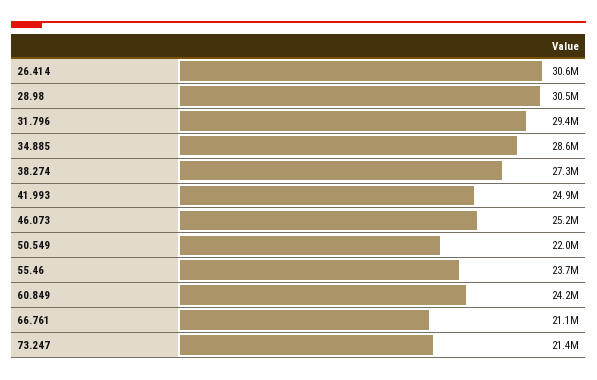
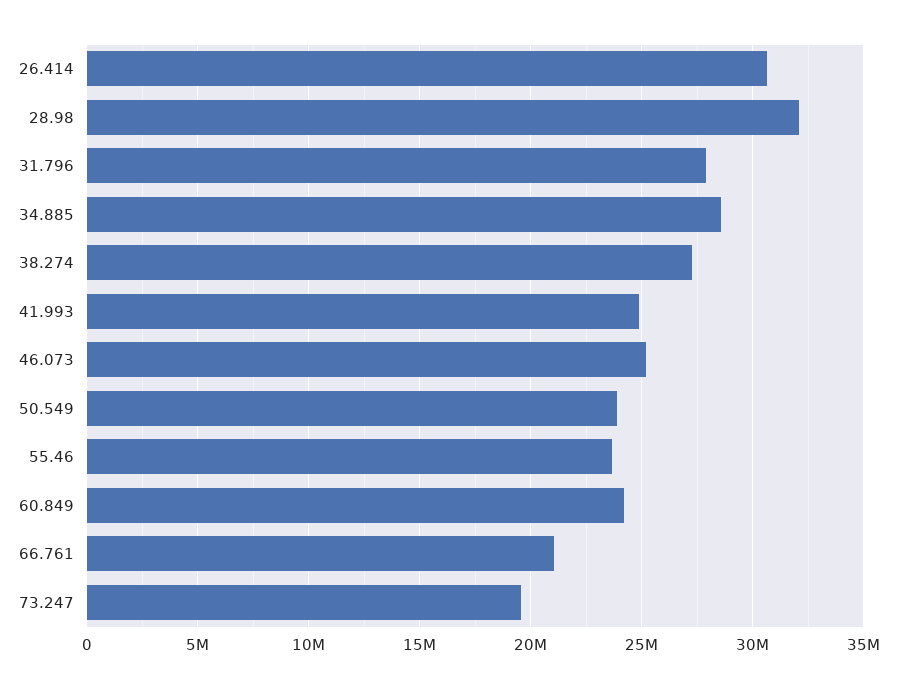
28.98: 30500000 -> 32000000
31.796: 29400000 -> 28000000
50.549: 22000000 -> 24000000
73.247: 21400000 -> 19500000

